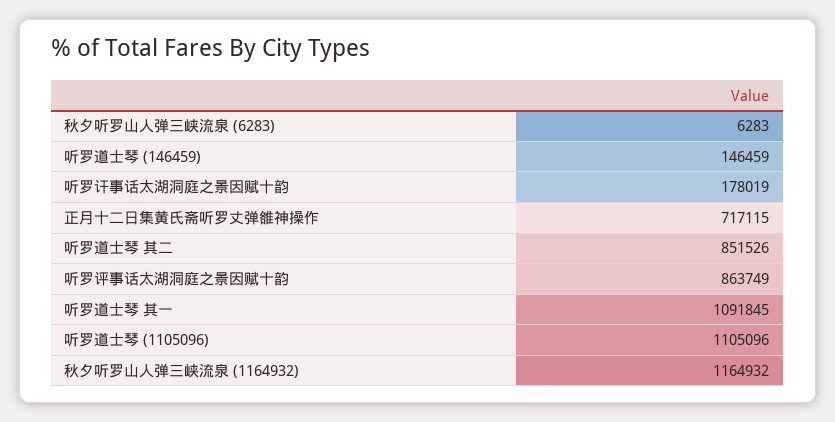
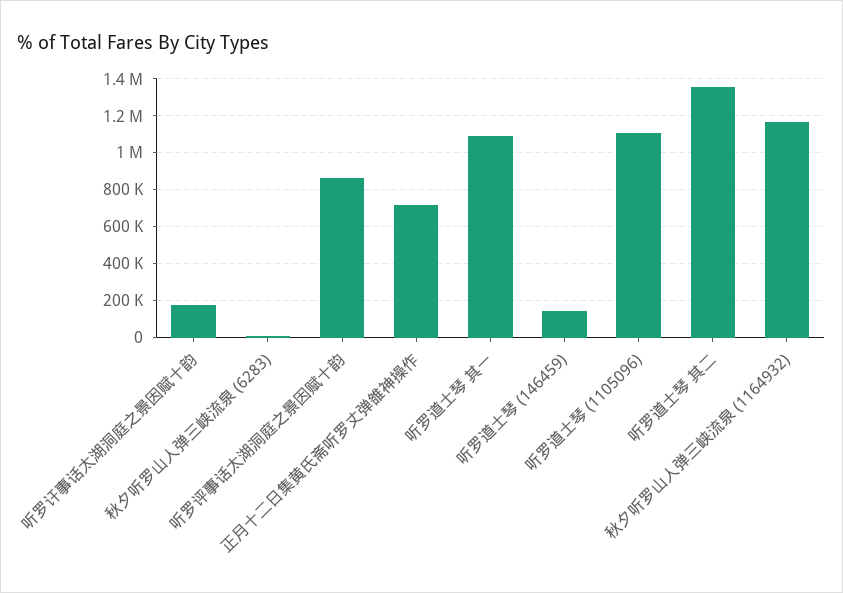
听罗道士琴 其二: 851526 -> 1350000

